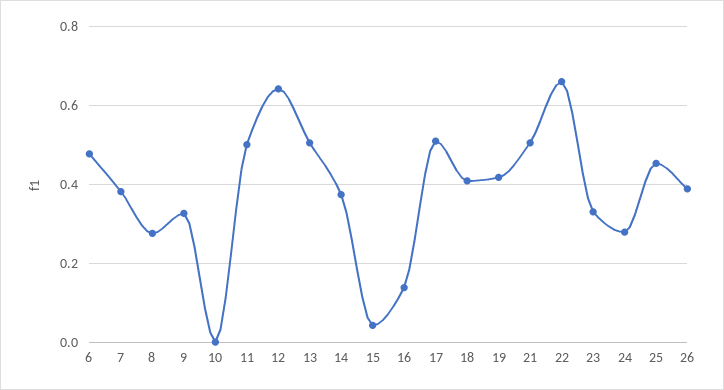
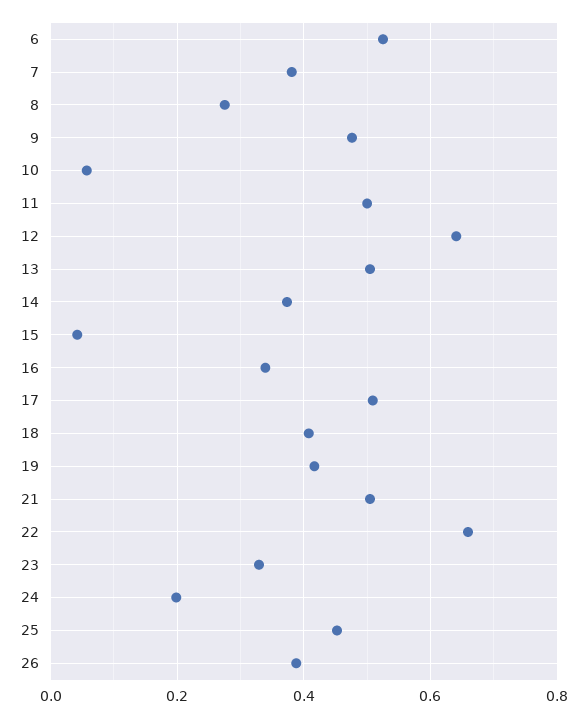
6: 0.48 -> 0.52
9: 0.32 -> 0.48
10: 0 -> 0.06
16: 0.14 -> 0.34
24: 0.28 -> 0.2

